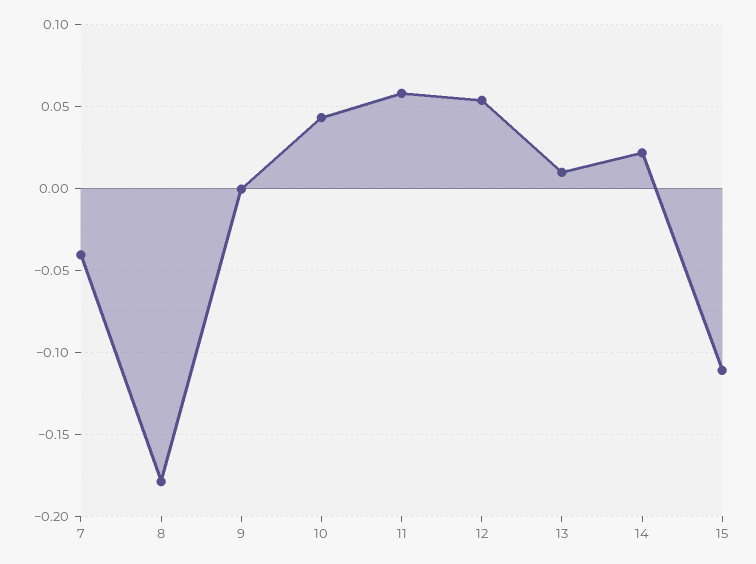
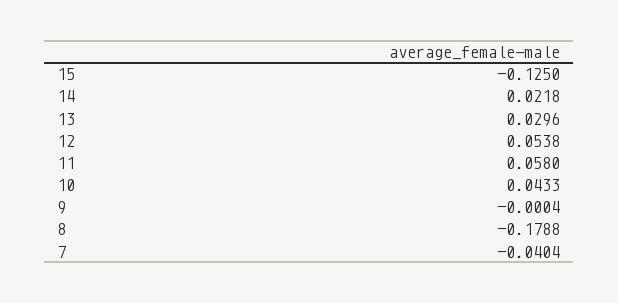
13: 0.01 -> 0.0296
15: -0.11 -> -0.125

